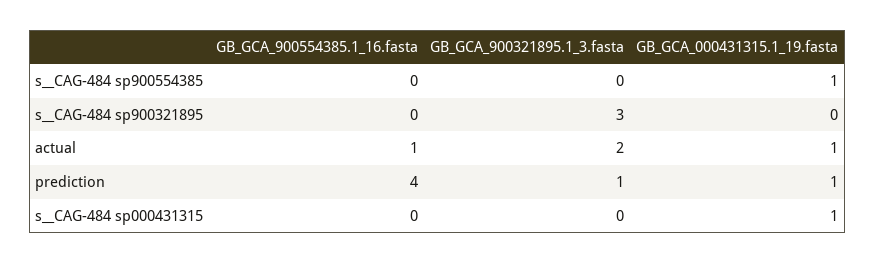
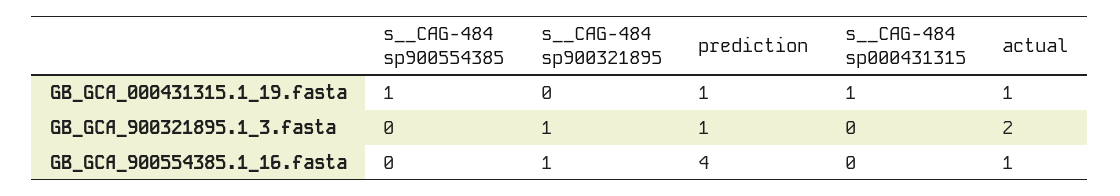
GB_GCA_900554385.1_16.fasta, s__CAG-484 sp900321895: 0 -> 1
GB_GCA_900321895.1_3.fasta, s__CAG-484 sp900321895: 3 -> 1

